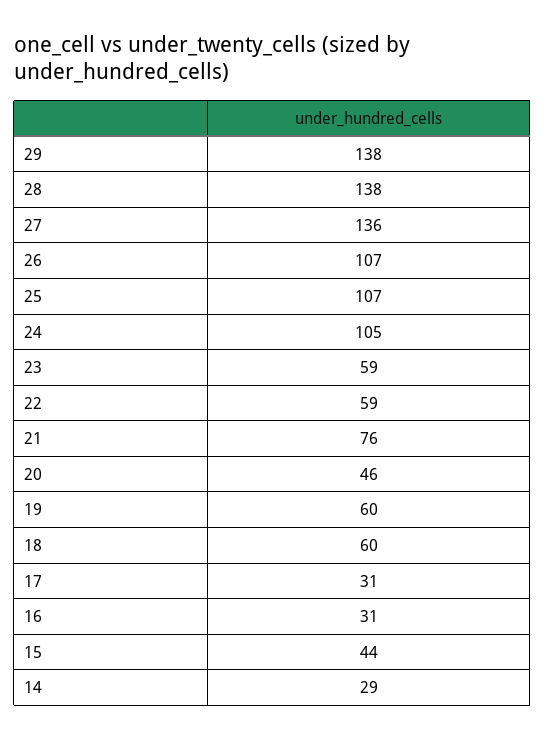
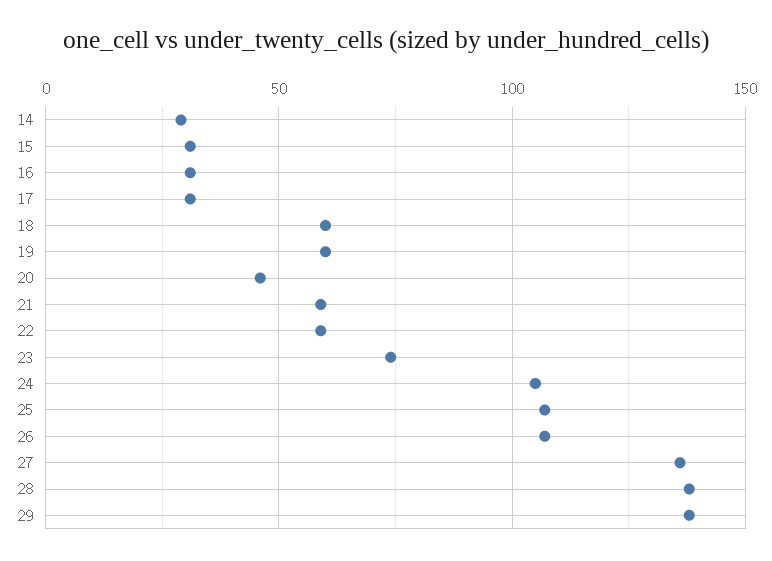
23: 59 -> 75
21: 76 -> 60
15: 44 -> 30

